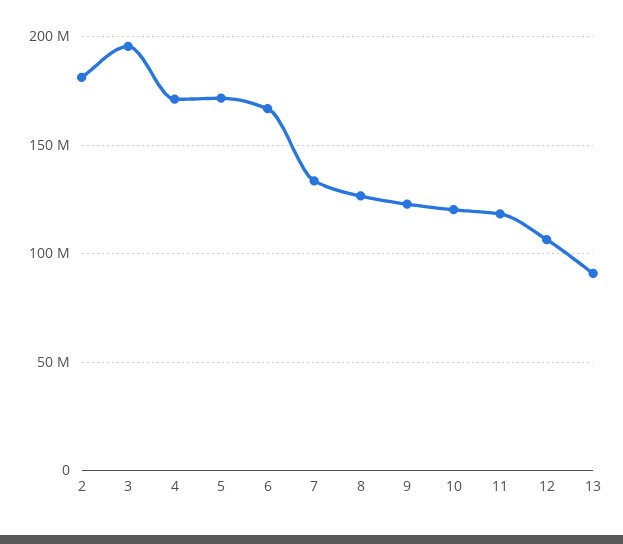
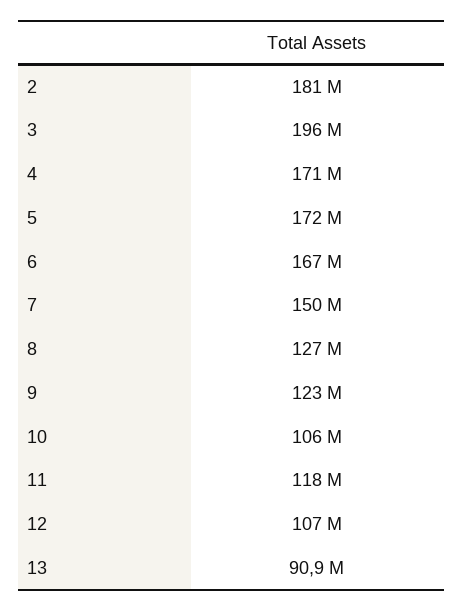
7: 135000000 -> 150000000
10: 120000000 -> 106000000

